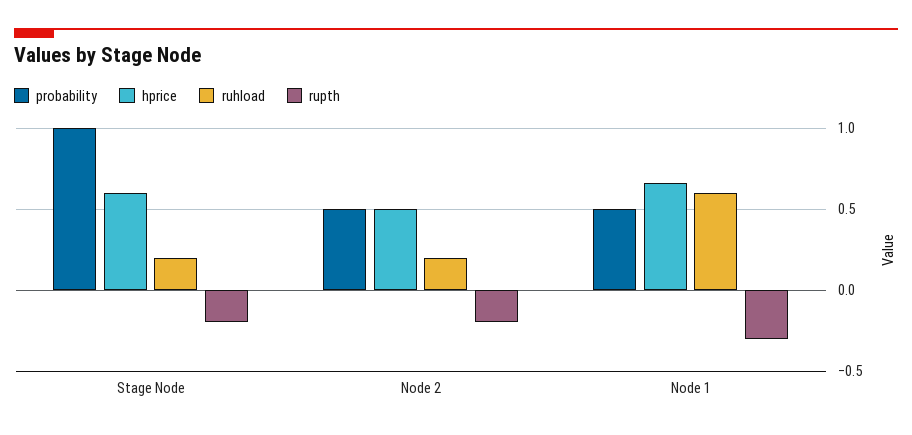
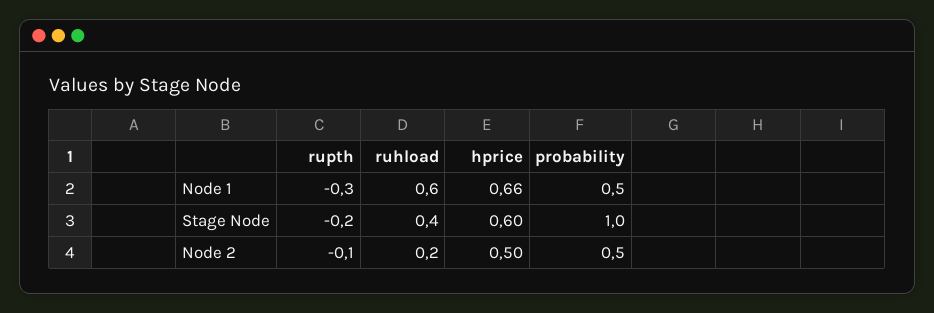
ruhload, Stage Node: 0.2 -> 0.4
rupth, Node 2: -0.2 -> -0.1

